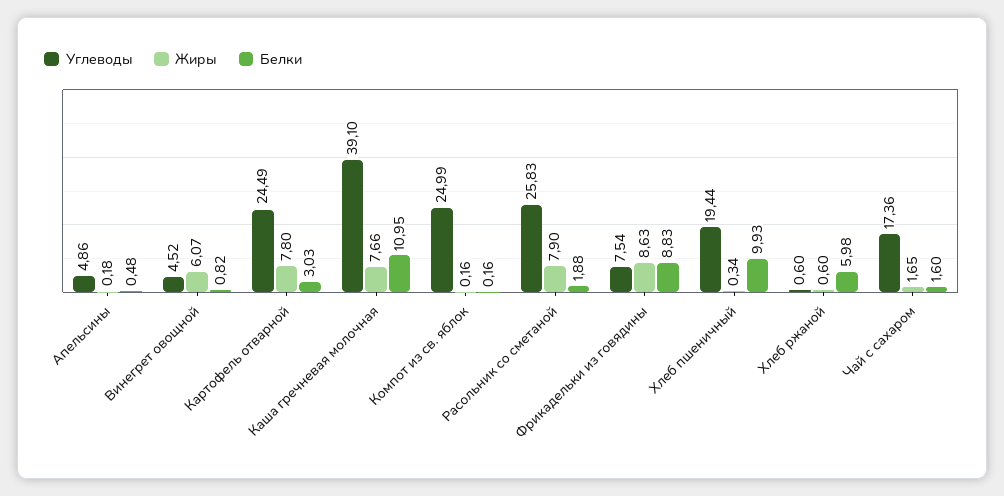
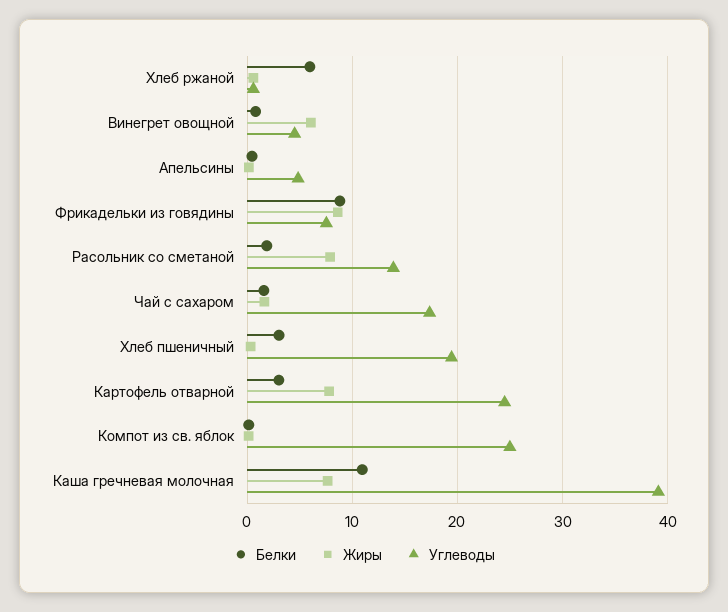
Углеводы, Расольник со сметаной: 25.83 -> 14
Белки, Хлеб пшеничный: 9.93 -> 3

